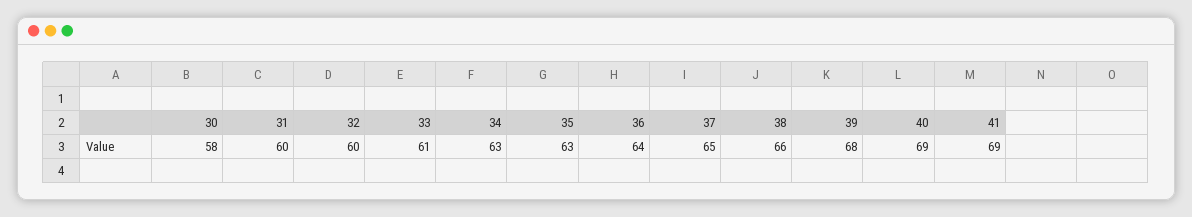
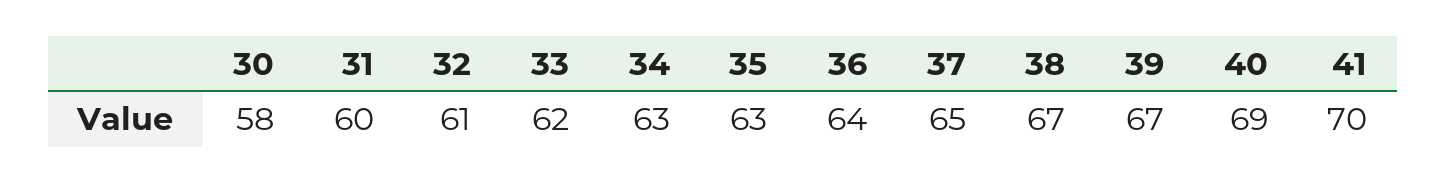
32: 60 -> 61
33: 61 -> 62
38: 66 -> 67
39: 68 -> 67
41: 69 -> 70

